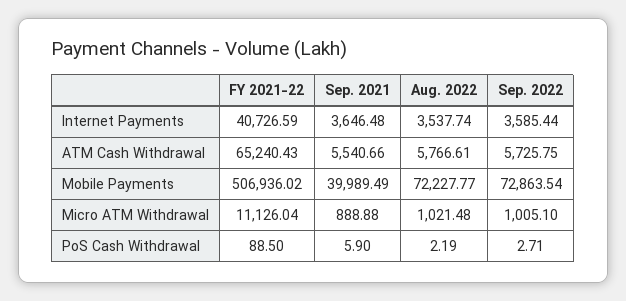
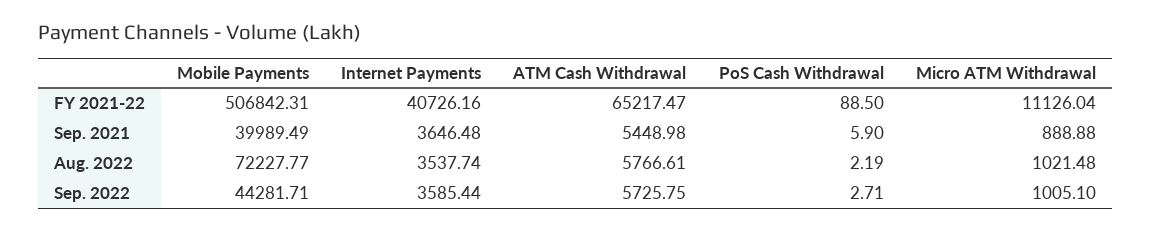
FY 2021-22, Internet Payments: 40726.59 -> 40726.16
FY 2021-22, ATM Cash Withdrawal: 65240.43 -> 65217.47
Sep. 2021, ATM Cash Withdrawal: 5540.66 -> 5448.98
FY 2021-22, Mobile Payments: 506936.02 -> 506842.31
Sep. 2022, Mobile Payments: 72863.54 -> 44281.71

